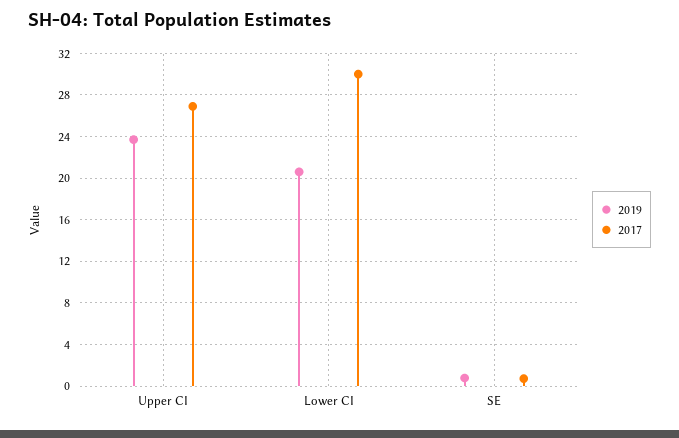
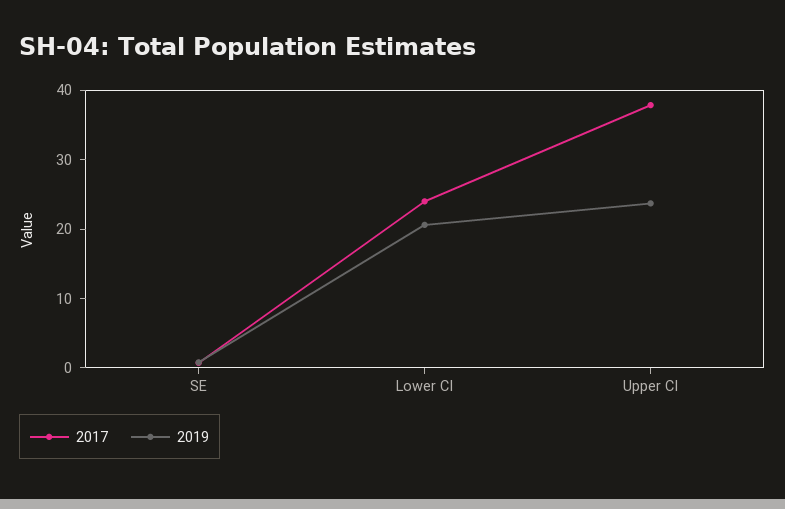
2017, Upper CI: 27 -> 38
2017, Lower CI: 30 -> 24

